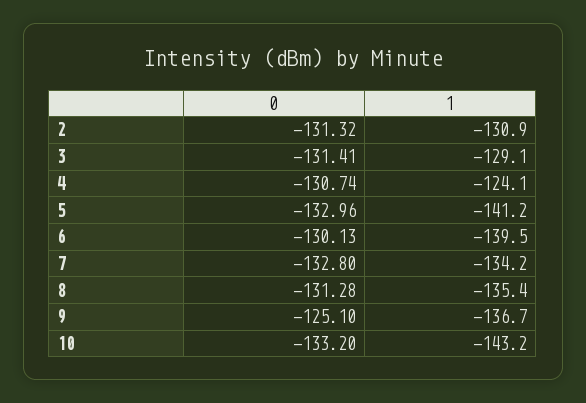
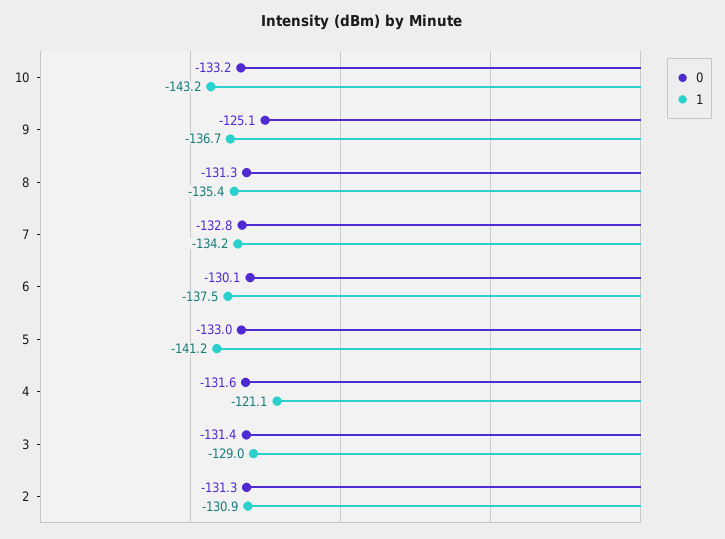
1, 3: -129.1 -> -129
0, 4: -130.74 -> -131.6
1, 4: -124.1 -> -121.1
1, 6: -139.5 -> -137.5

